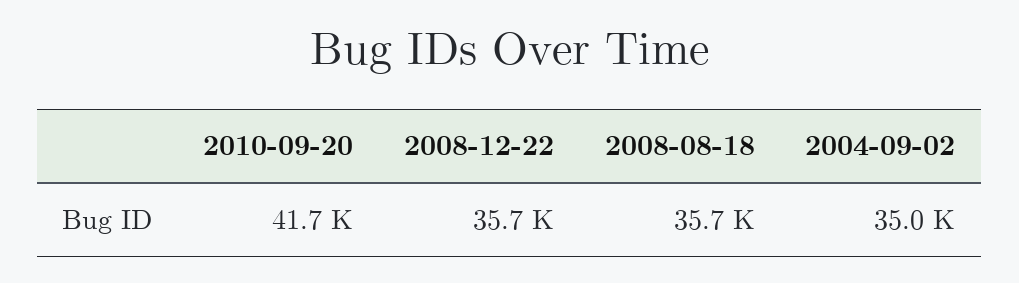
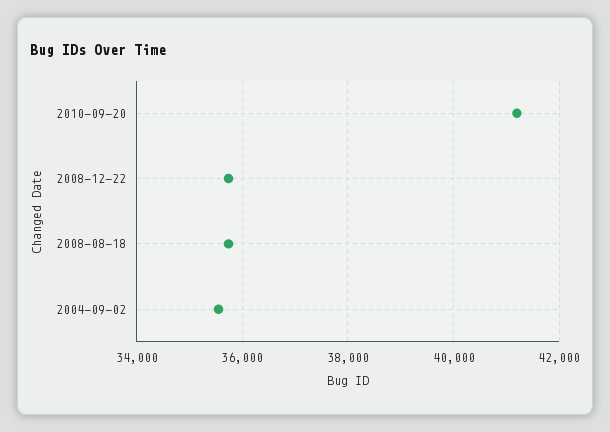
2010-09-20: 41700 -> 41200
2004-09-02: 35000 -> 35600

